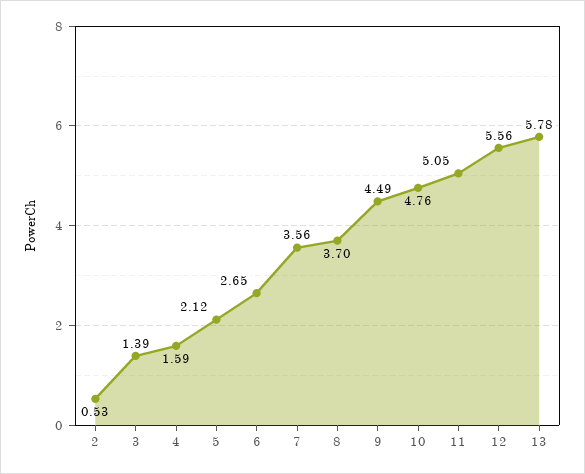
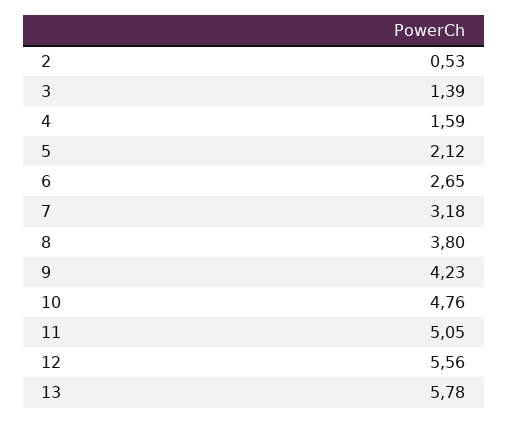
7: 3.56 -> 3.18
8: 3.7 -> 3.8
9: 4.49 -> 4.23

